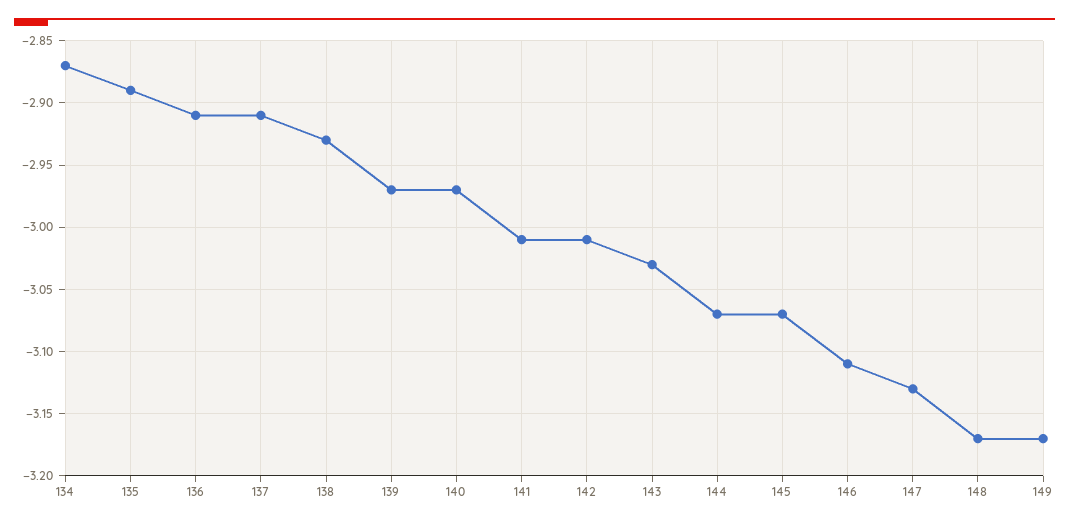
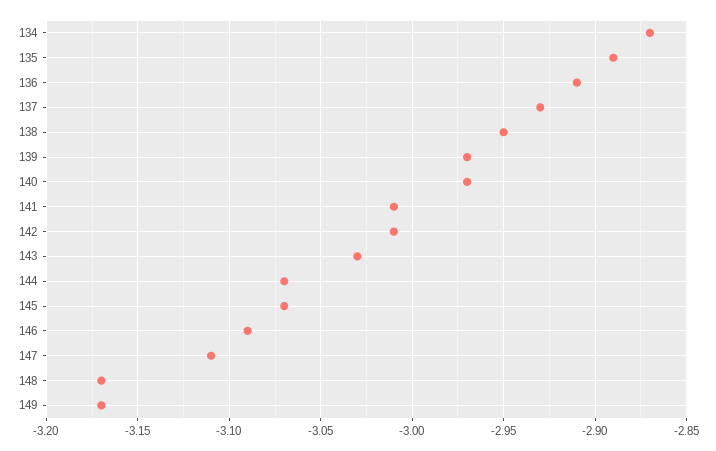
137: -2.91 -> -2.93
138: -2.93 -> -2.95
146: -3.11 -> -3.09
147: -3.13 -> -3.11

